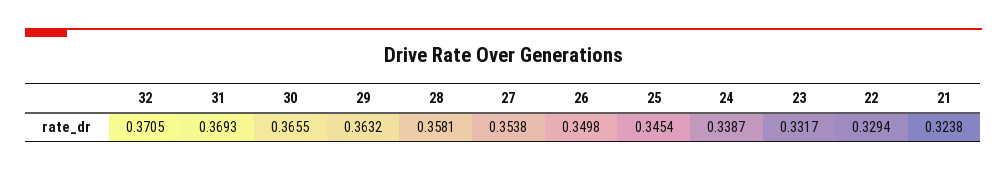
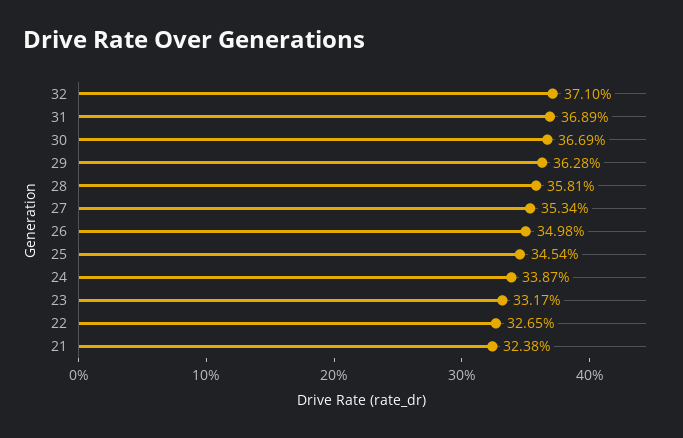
32: 0.3705 -> 0.371
31: 0.3693 -> 0.3689
30: 0.3655 -> 0.3669
29: 0.3632 -> 0.3628
27: 0.3538 -> 0.3534
22: 0.3294 -> 0.3265

